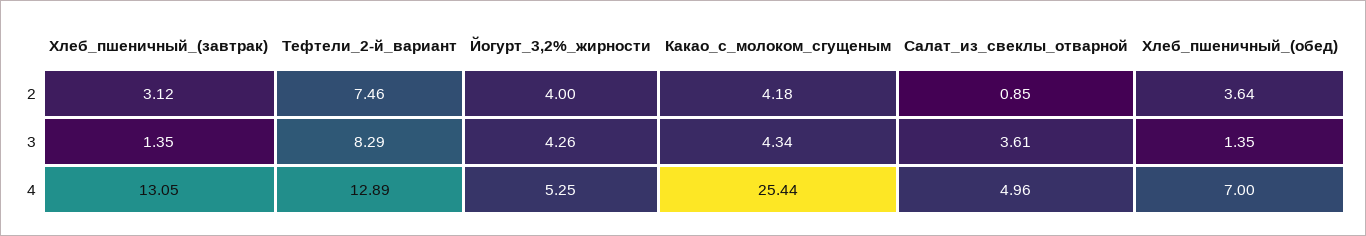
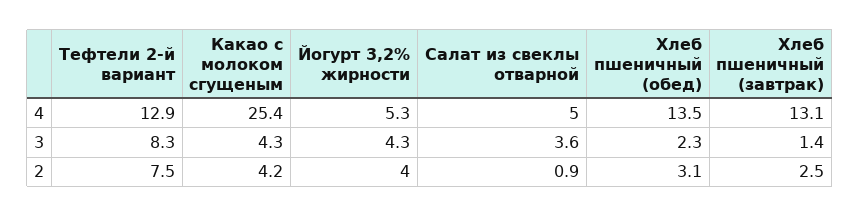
Хлеб_пшеничный_(завтрак), 2: 3.12 -> 2.5
Хлеб_пшеничный_(обед), 2: 3.64 -> 3.1
Хлеб_пшеничный_(обед), 3: 1.35 -> 2.3
Хлеб_пшеничный_(обед), 4: 7 -> 13.5

